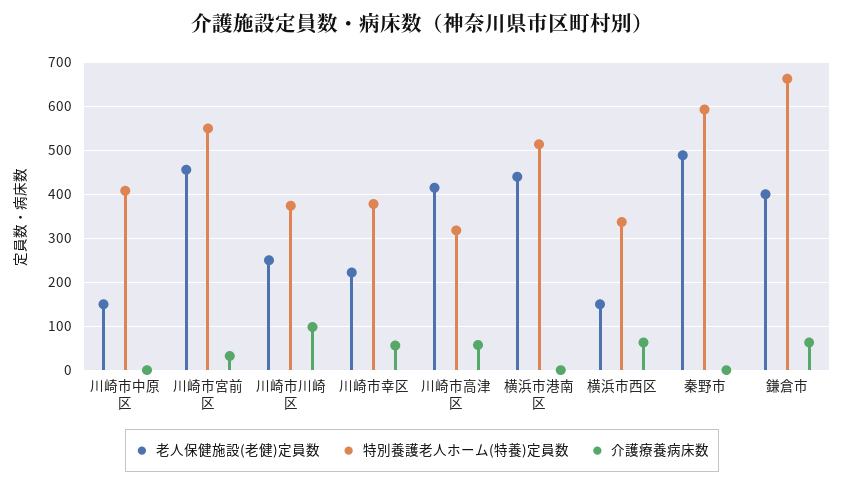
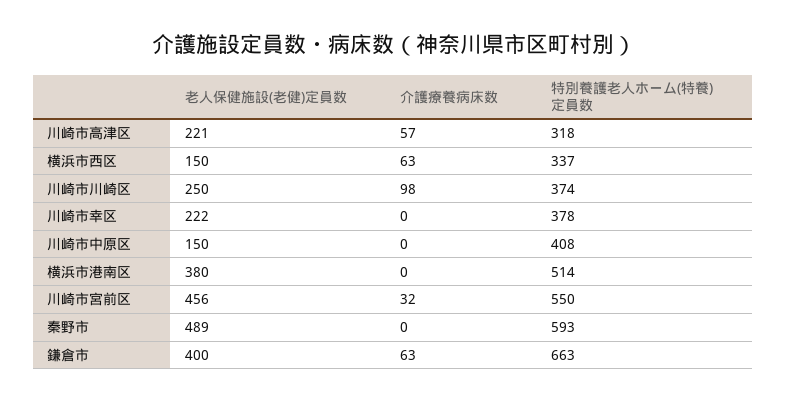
介護療養病床数, 川崎市幸区: 60 -> 0
老人保健施設(老健)定員数, 川崎市高津区: 420 -> 221
老人保健施設(老健)定員数, 横浜市港南区: 440 -> 380

